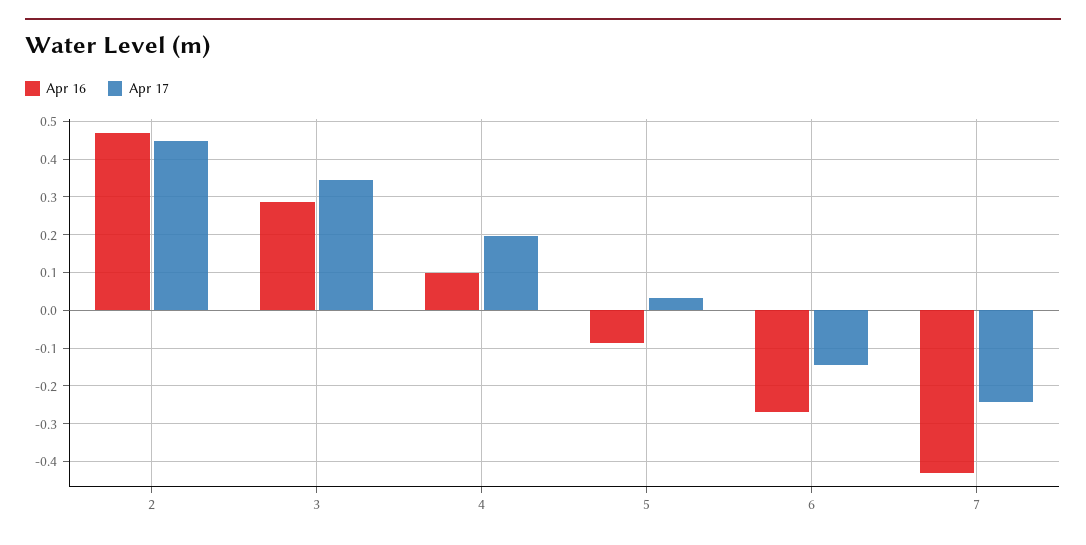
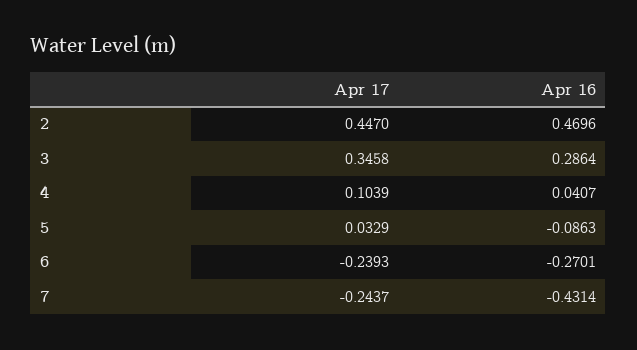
Apr 16, 4: 0.1 -> 0.0407
Apr 17, 4: 0.2 -> 0.1039
Apr 17, 6: -0.14 -> -0.2393

